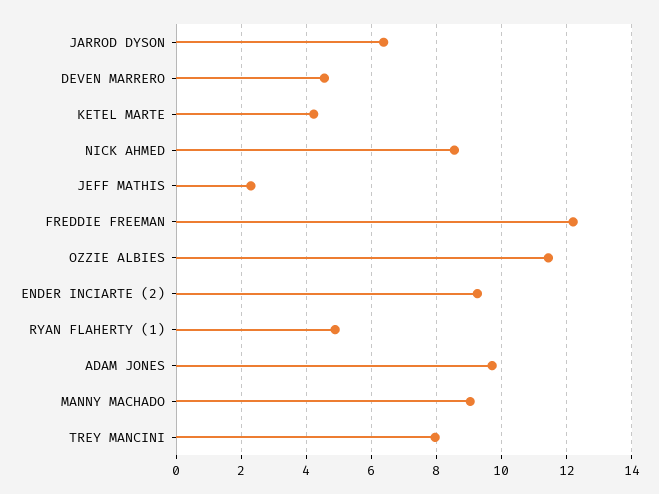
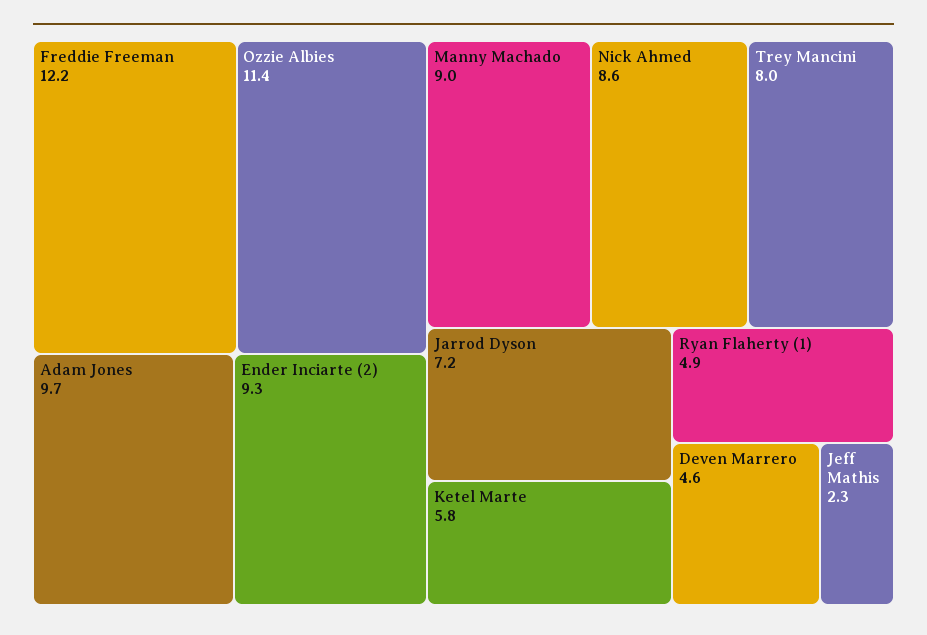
JARROD DYSON: 6.4 -> 7.2
KETEL MARTE: 4.2 -> 5.8

